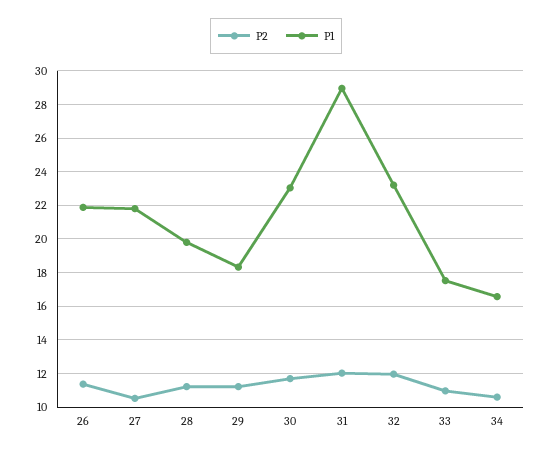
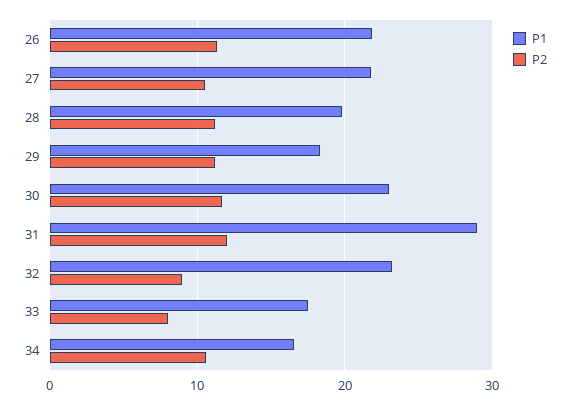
P2, 32: 12 -> 9
P2, 33: 11 -> 8

